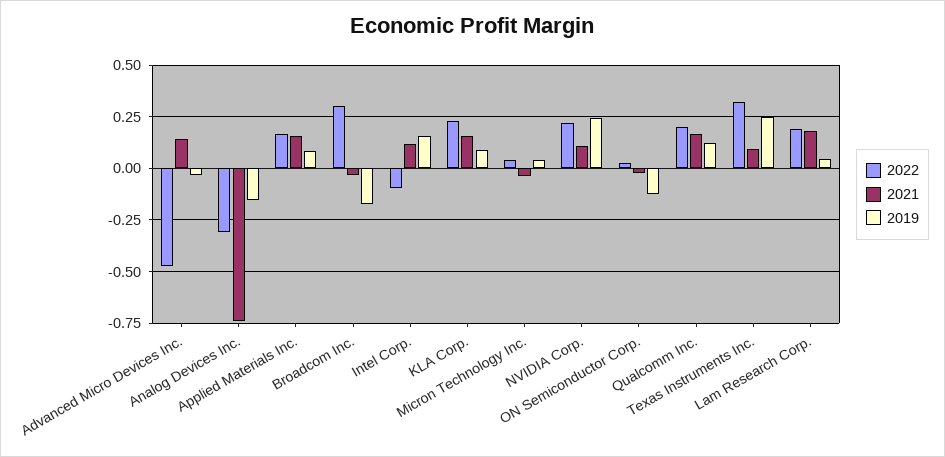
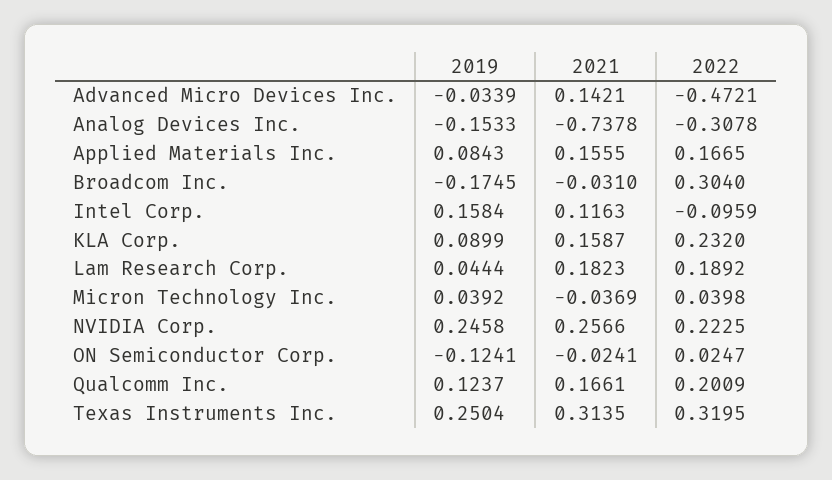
2021, NVIDIA Corp.: 0.1 -> 0.2566
2021, Texas Instruments Inc.: 0.1 -> 0.3135

